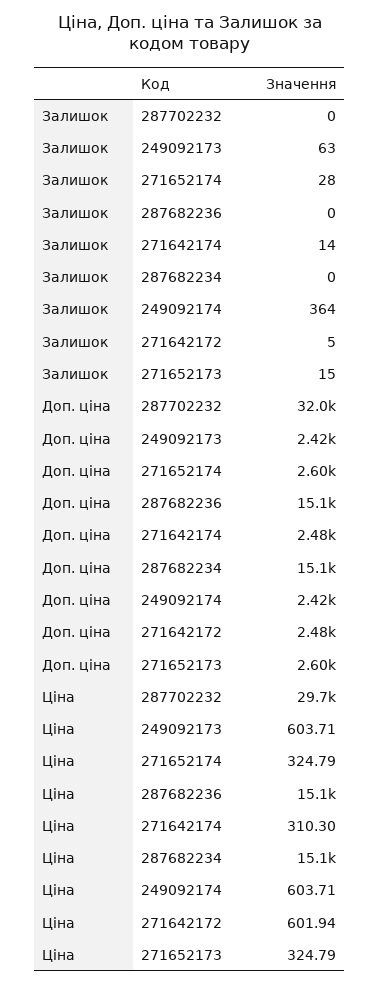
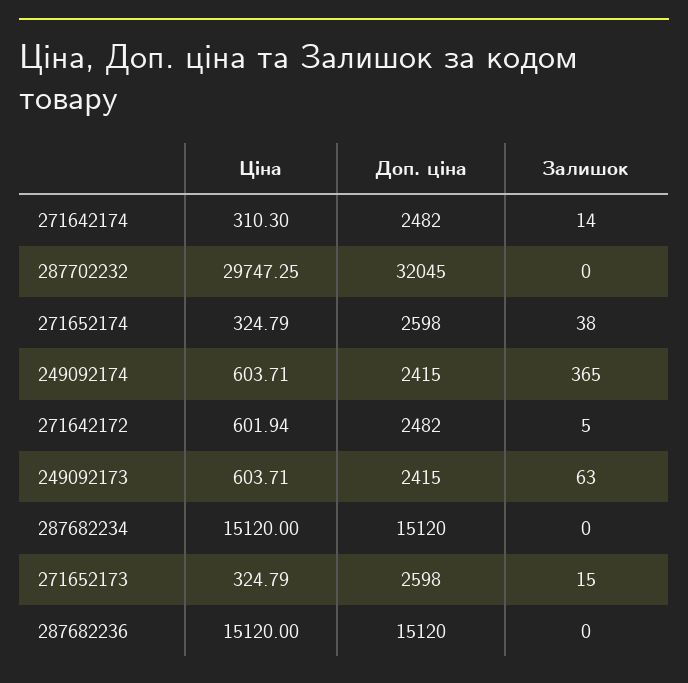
Залишок, 271652174: 28 -> 38
Залишок, 249092174: 364 -> 365

